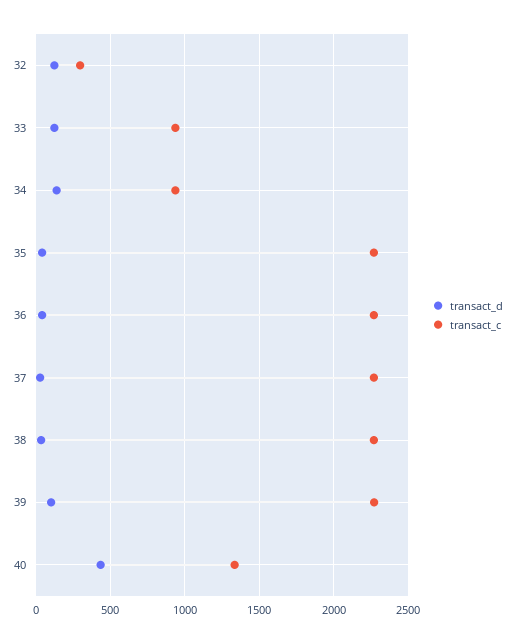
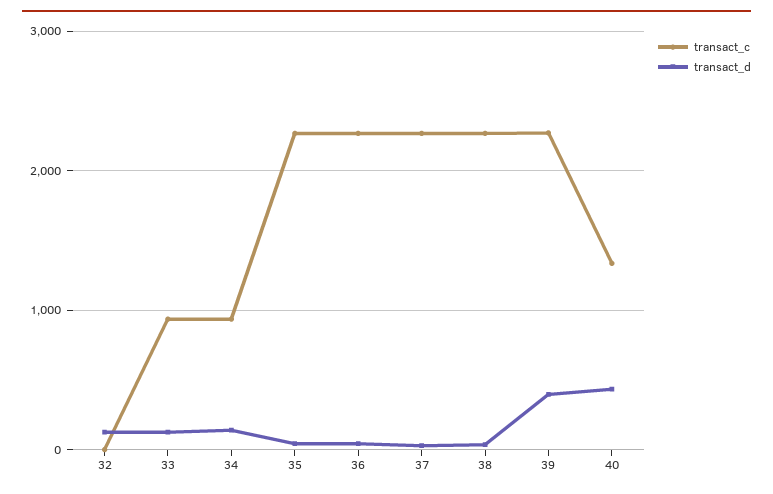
transact_c, 32: 300 -> 0
transact_d, 39: 100 -> 400

